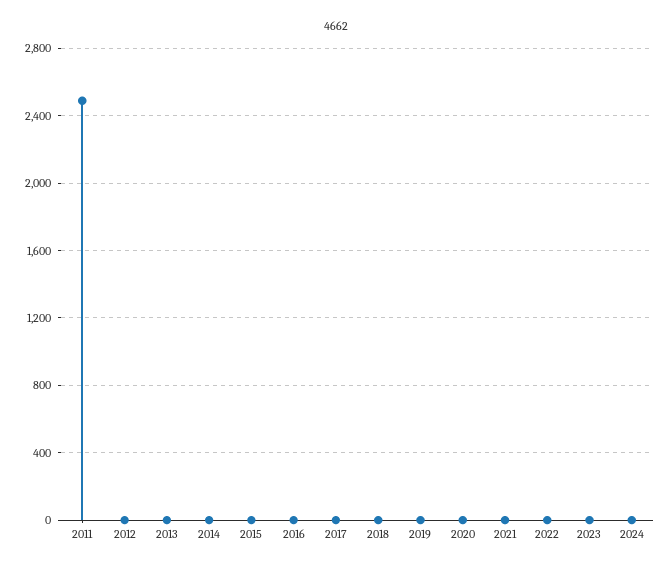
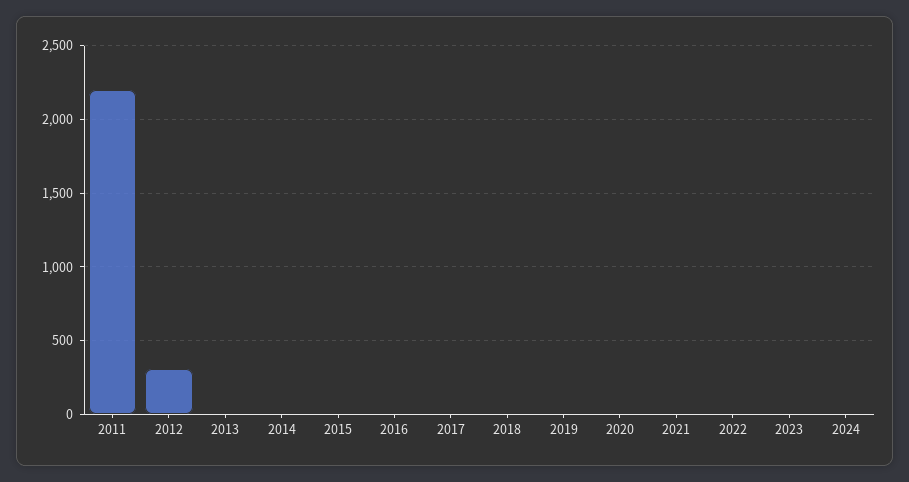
2011: 2500 -> 2200
2012: 0 -> 300

